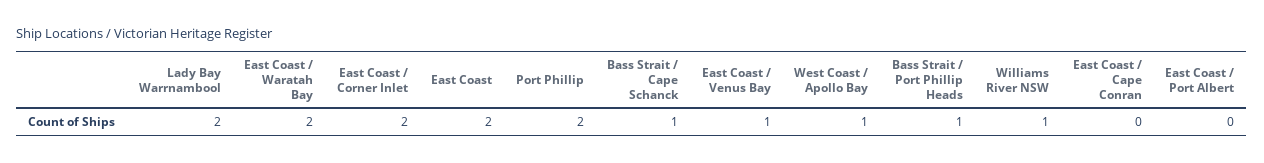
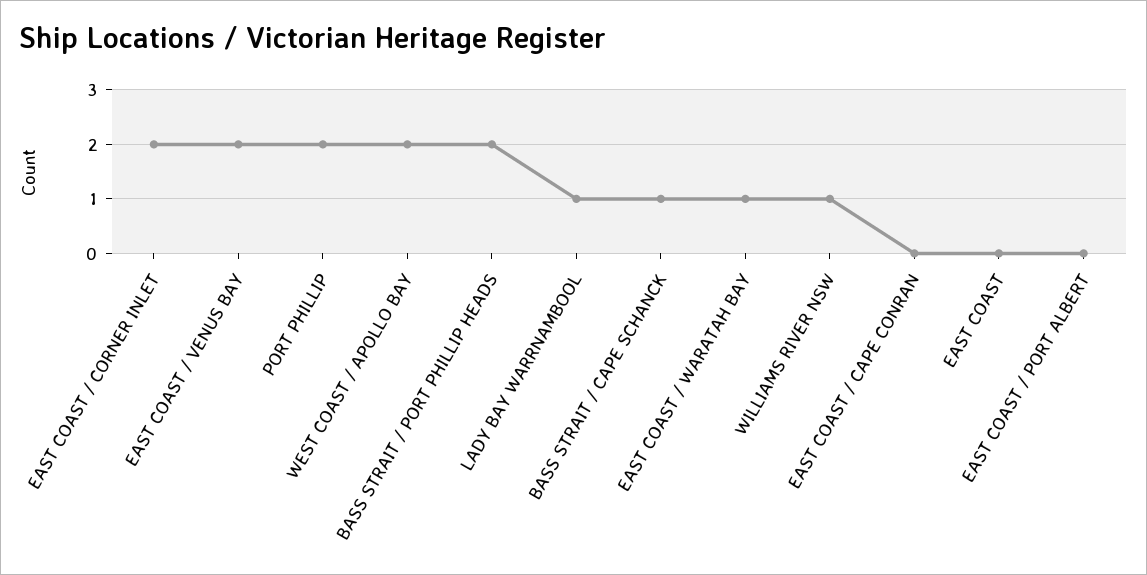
Lady Bay Warrnambool: 2 -> 1
East Coast / Waratah Bay: 2 -> 1
East Coast: 2 -> 0
East Coast / Venus Bay: 1 -> 2
West Coast / Apollo Bay: 1 -> 2
Bass Strait / Port Phillip Heads: 1 -> 2

